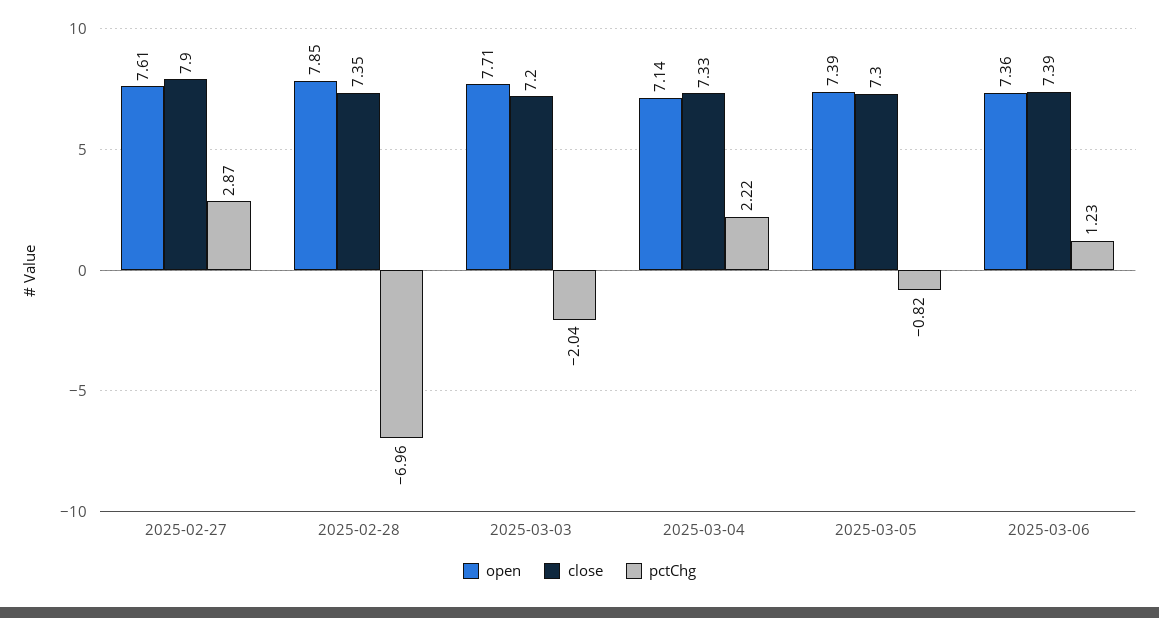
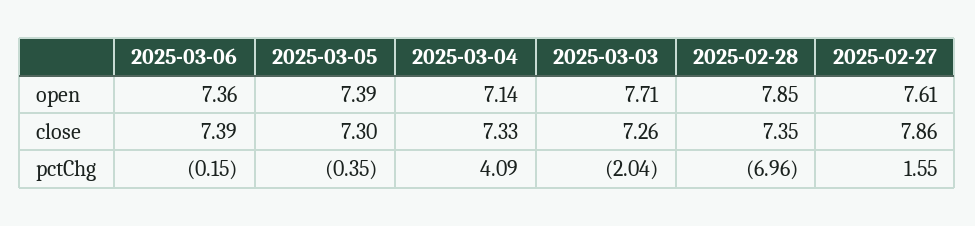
close, 2025-02-27: 7.9 -> 7.86
pctChg, 2025-02-27: 2.87 -> 1.55
close, 2025-03-03: 7.2 -> 7.26
pctChg, 2025-03-04: 2.22 -> 4.09
pctChg, 2025-03-05: -0.82 -> -0.35
pctChg, 2025-03-06: 1.23 -> -0.15

